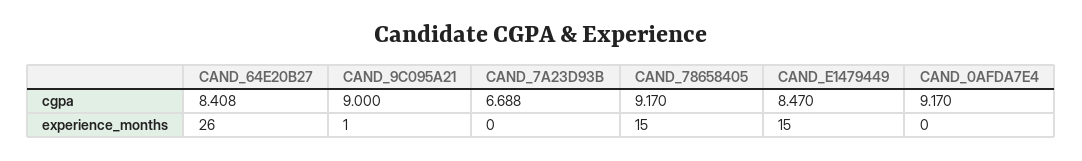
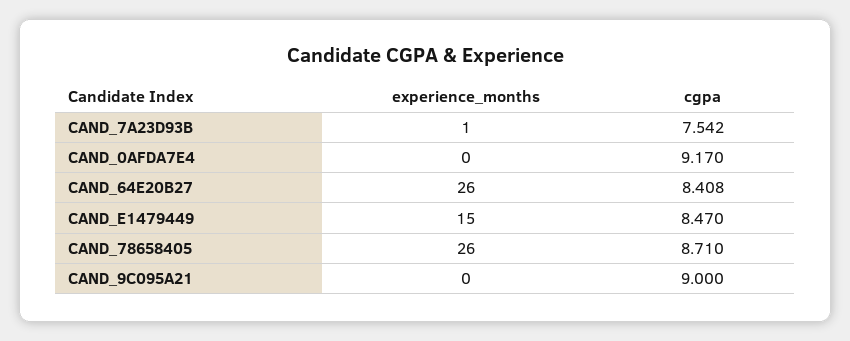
CAND_7A23D93B, cgpa: 6.688 -> 7.542
CAND_78658405, cgpa: 9.17 -> 8.71
CAND_9C095A21, experience_months: 1 -> 0
CAND_7A23D93B, experience_months: 0 -> 1
CAND_78658405, experience_months: 15 -> 26

